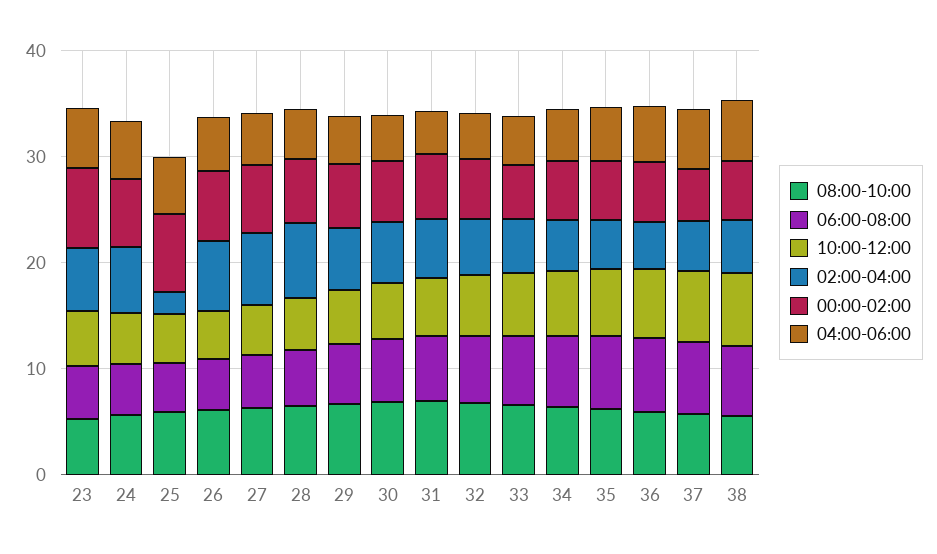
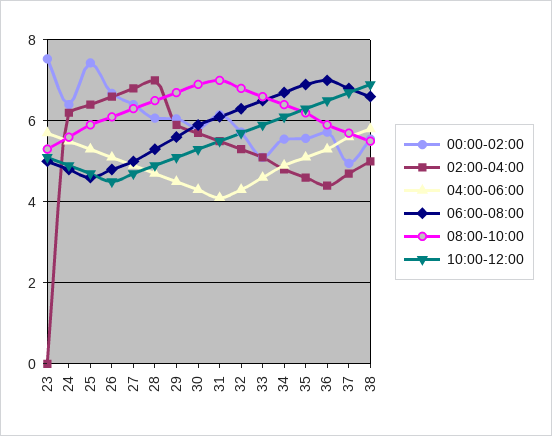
02:00-04:00, 23: 6 -> 0
02:00-04:00, 25: 2 -> 6.4

